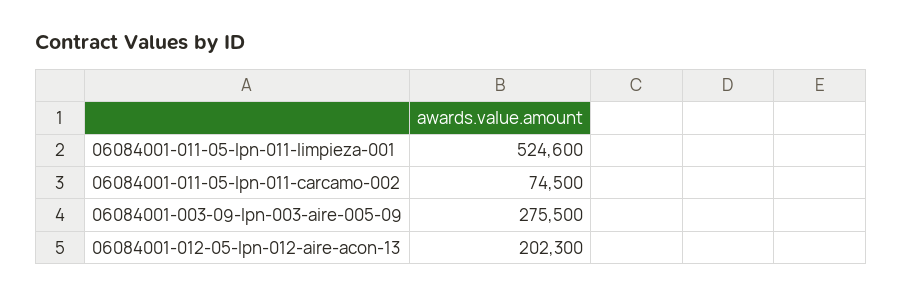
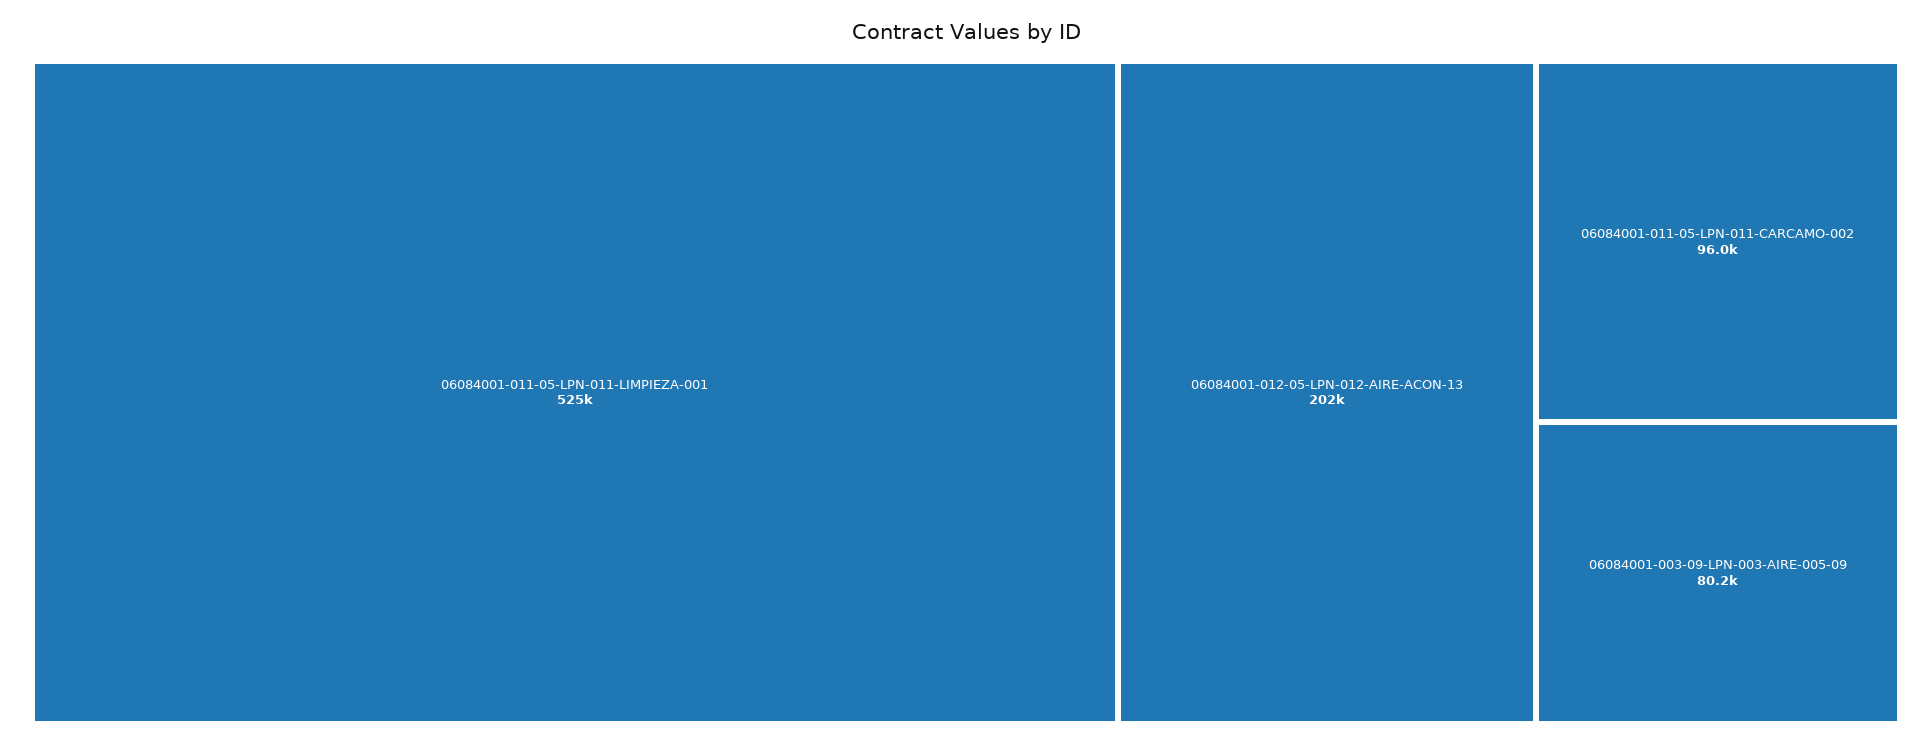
06084001-011-05-lpn-011-carcamo-002: 74500 -> 96000
06084001-003-09-lpn-003-aire-005-09: 275500 -> 80200

